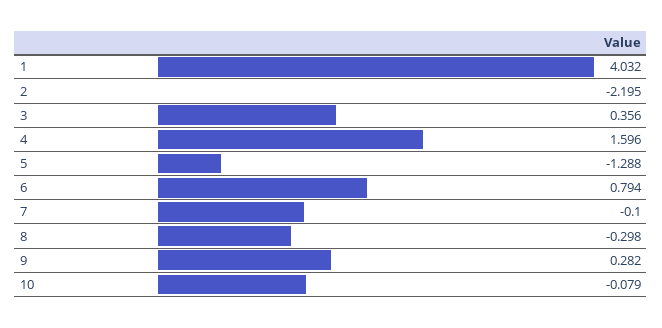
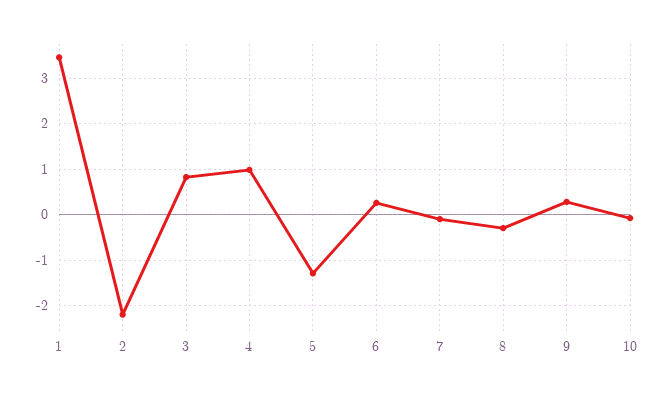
1: 4.032 -> 3.4
3: 0.356 -> 0.8
4: 1.596 -> 1
6: 0.794 -> 0.2

